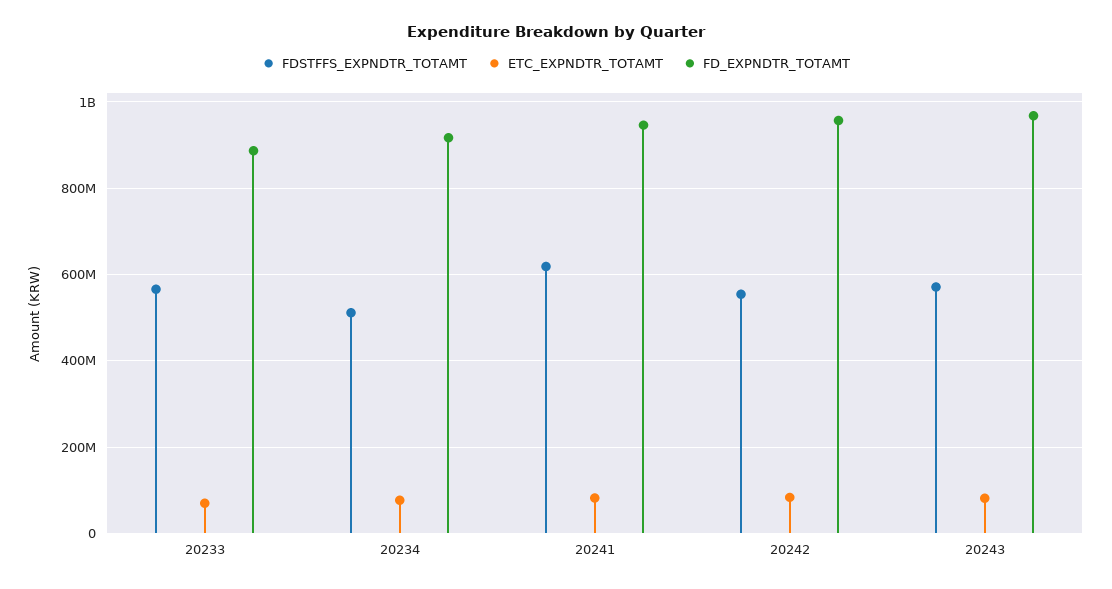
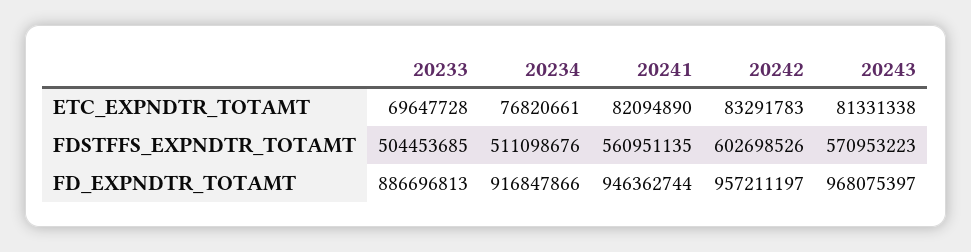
FDSTFFS_EXPNDTR_TOTAMT, 20233: 560000000 -> 504453685
FDSTFFS_EXPNDTR_TOTAMT, 20241: 620000000 -> 560951135
FDSTFFS_EXPNDTR_TOTAMT, 20242: 560000000 -> 602698526

